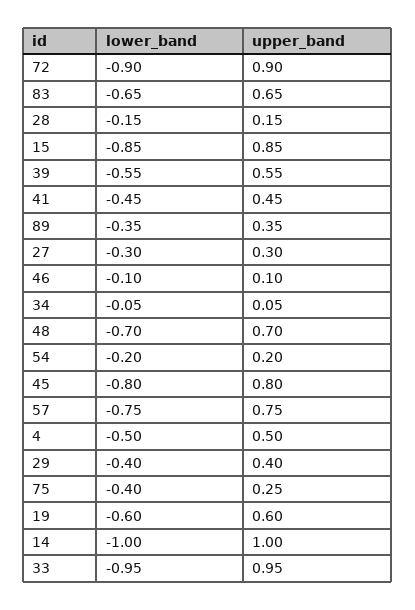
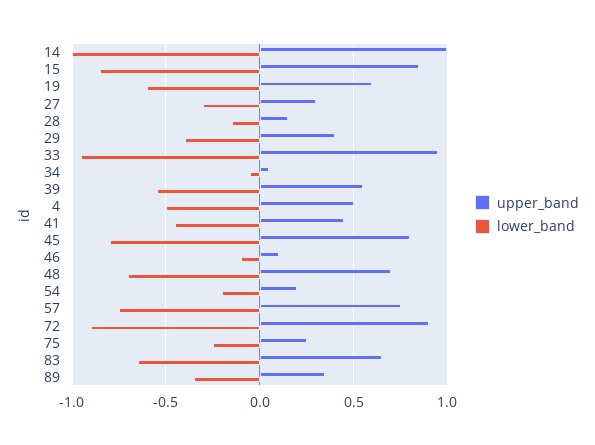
lower_band, 75: -0.4 -> -0.25

